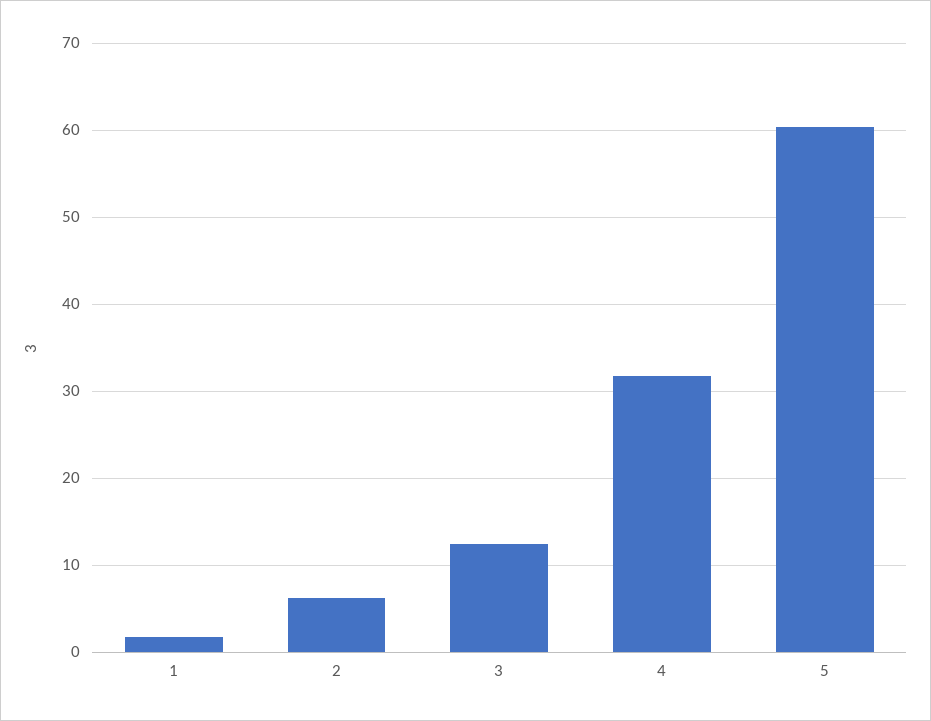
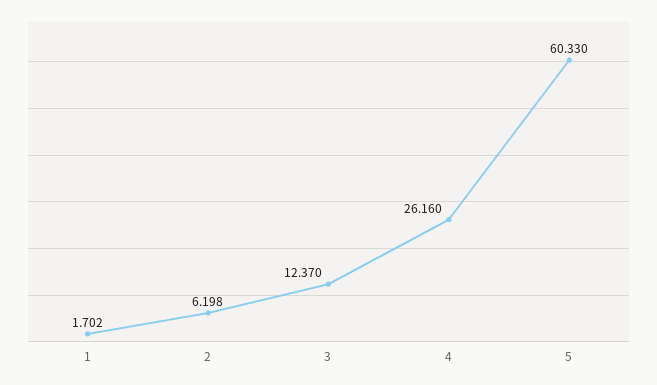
4: 32 -> 26.16

